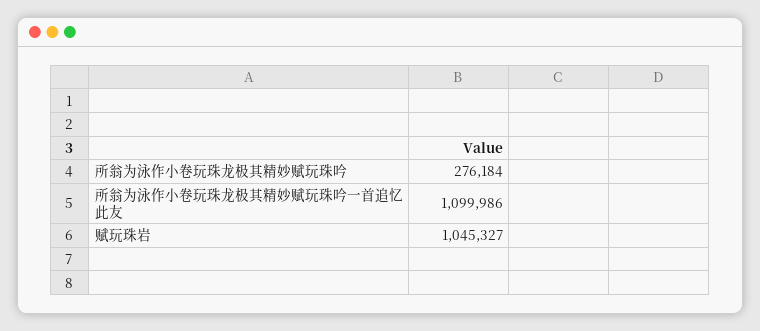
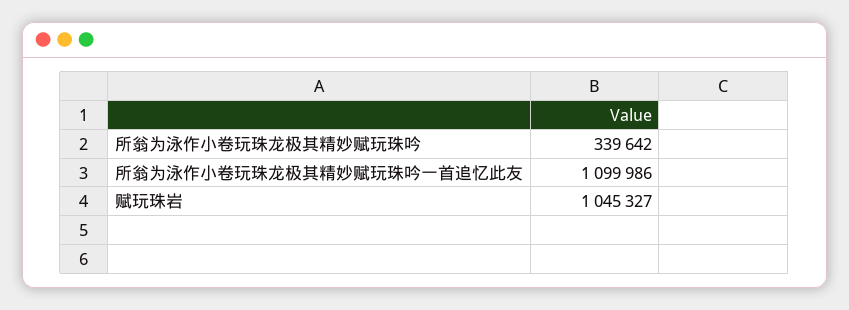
所翁为泳作小卷玩珠龙极其精妙赋玩珠吟: 276184 -> 339642

